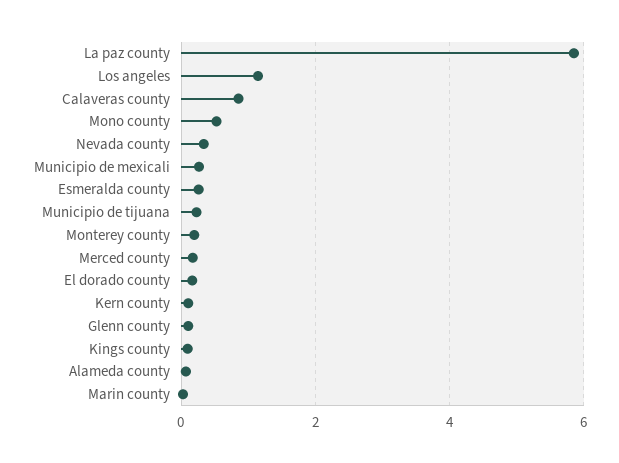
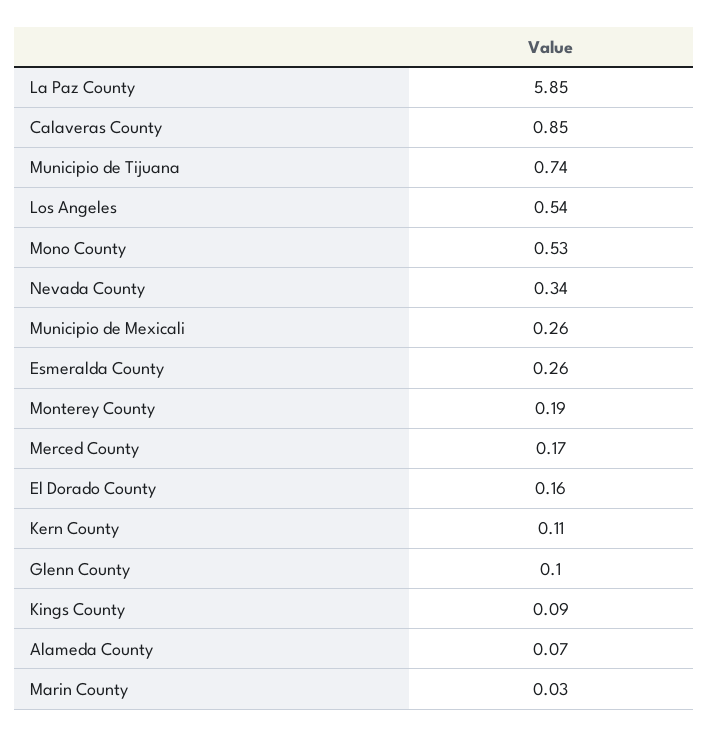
Los angeles: 1.2 -> 0.54
Municipio de tijuana: 0.2 -> 0.74

